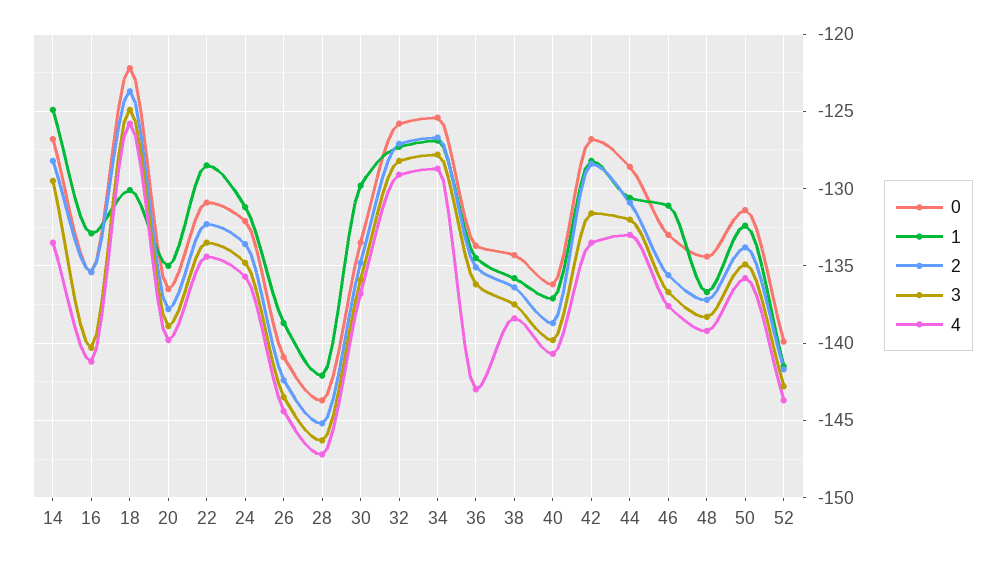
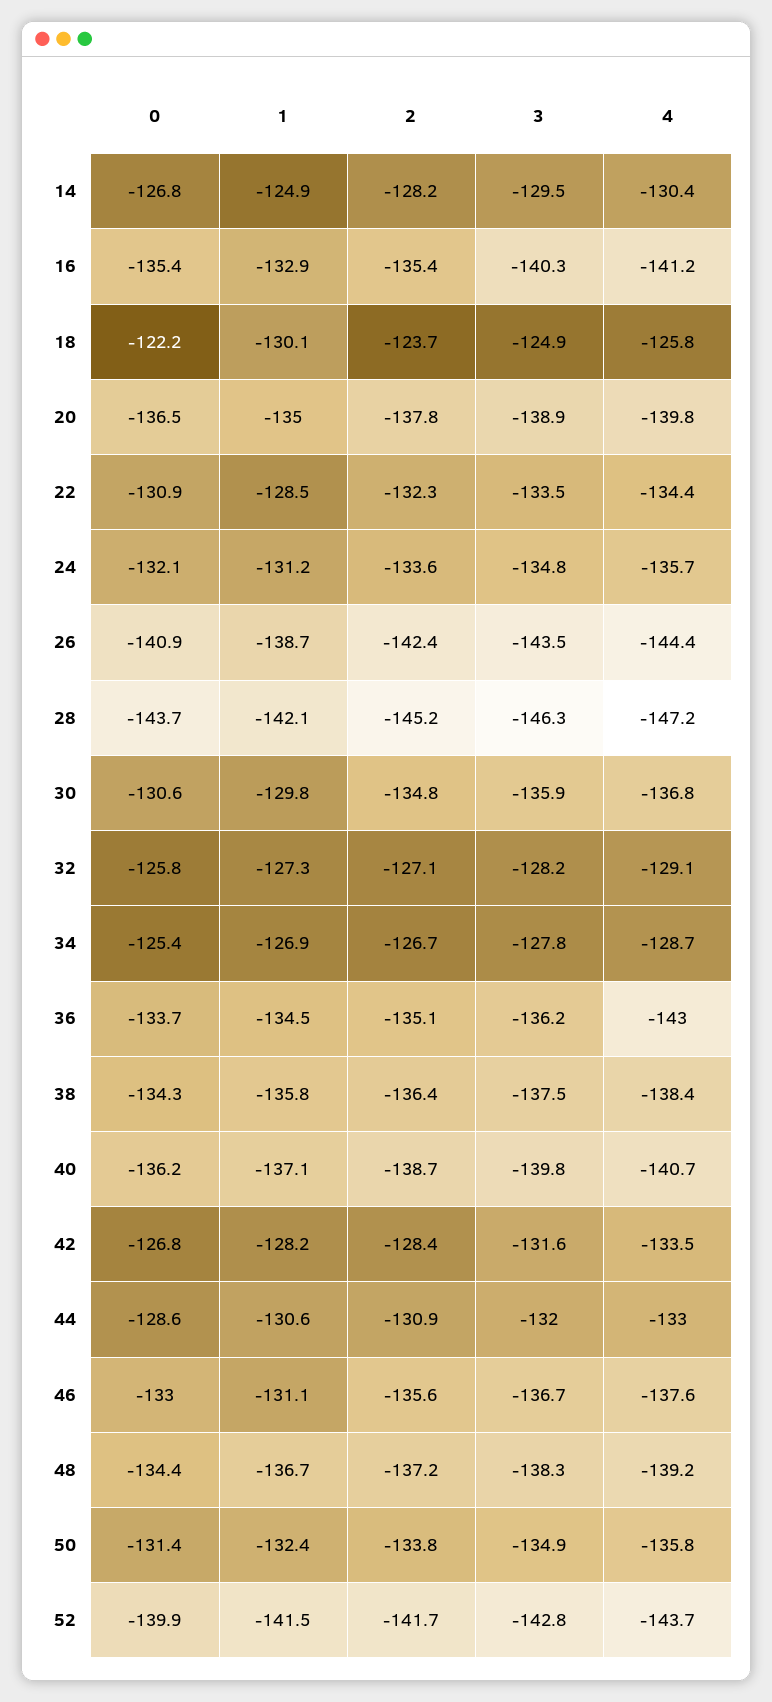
4, 14: -133.5 -> -130.4
0, 30: -133.5 -> -130.6

